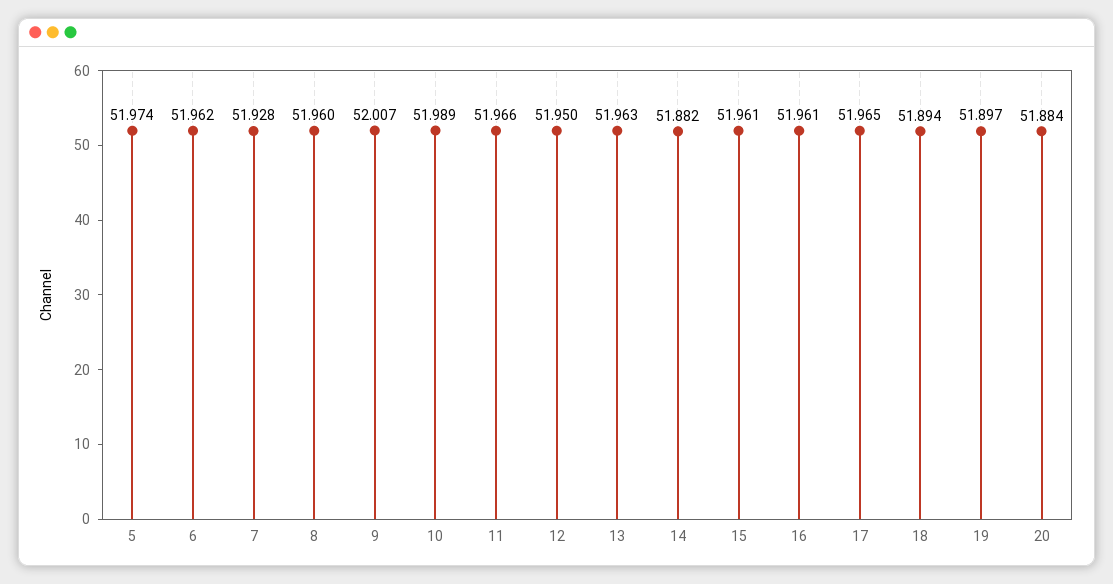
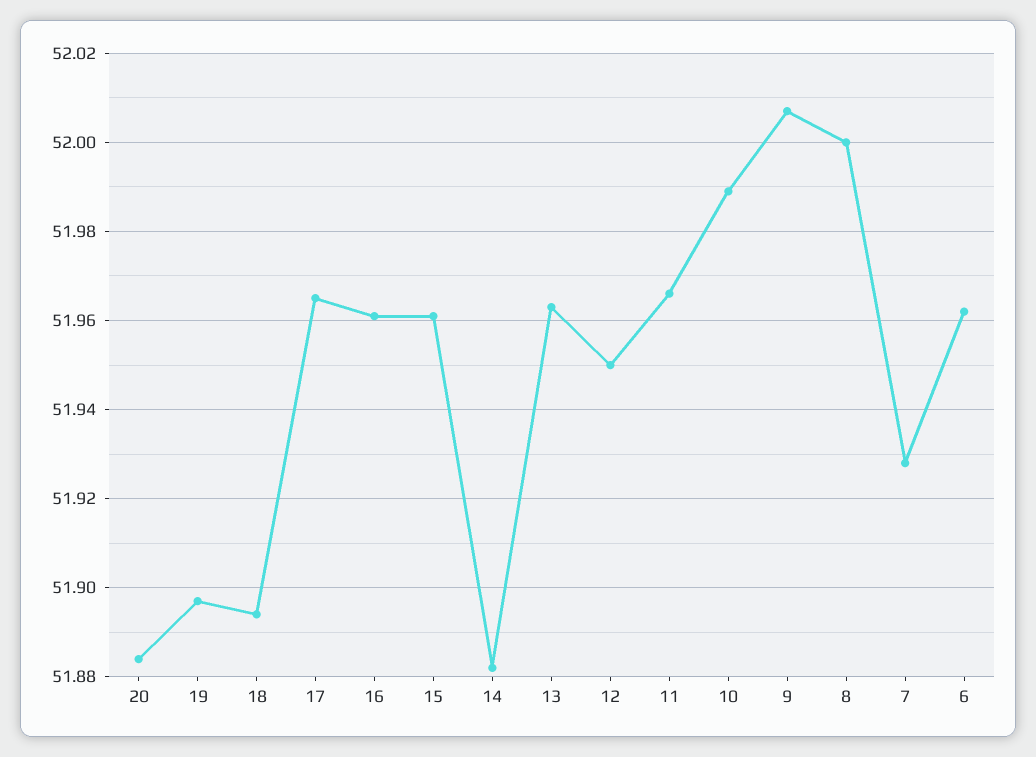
5: 51.974 -> none
8: 51.96 -> 52

